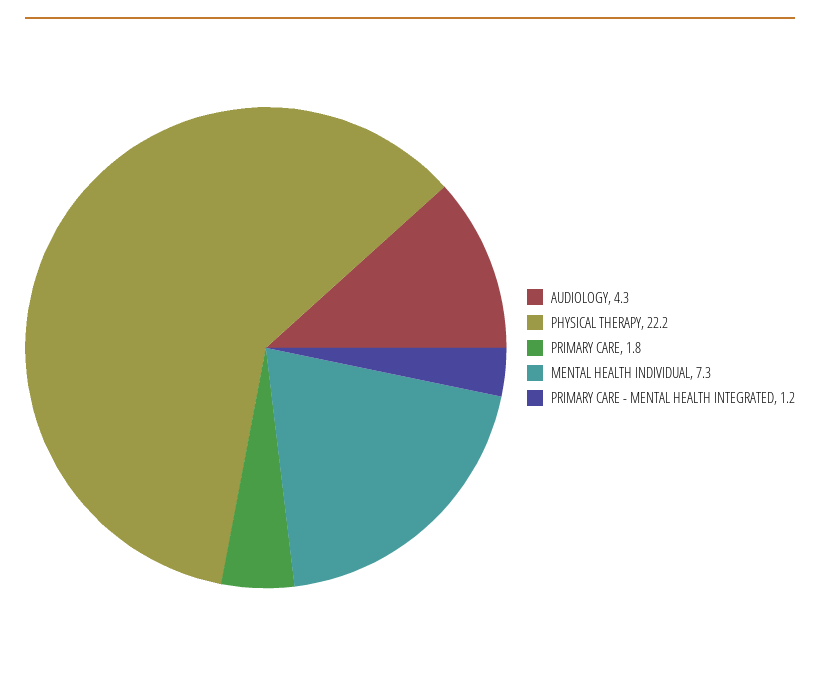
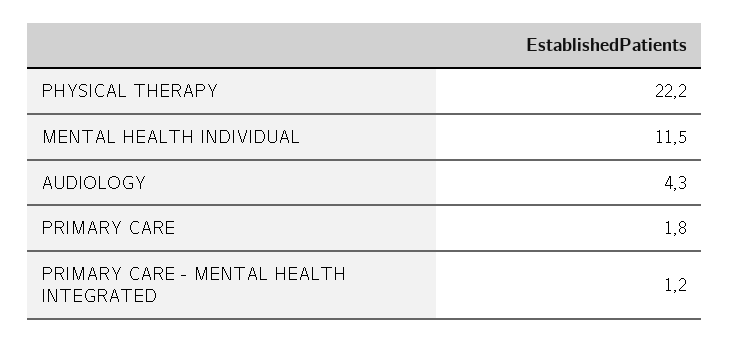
MENTAL HEALTH INDIVIDUAL: 7.3 -> 11.5

